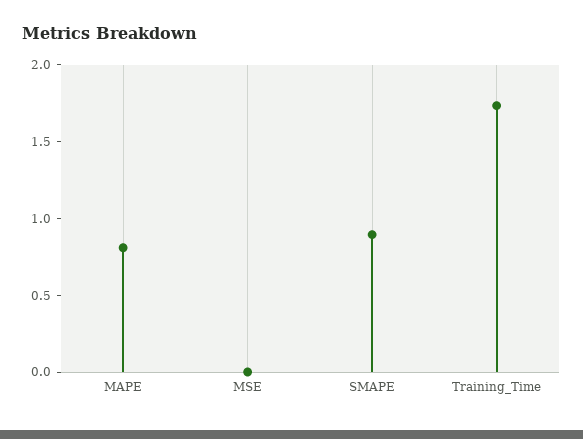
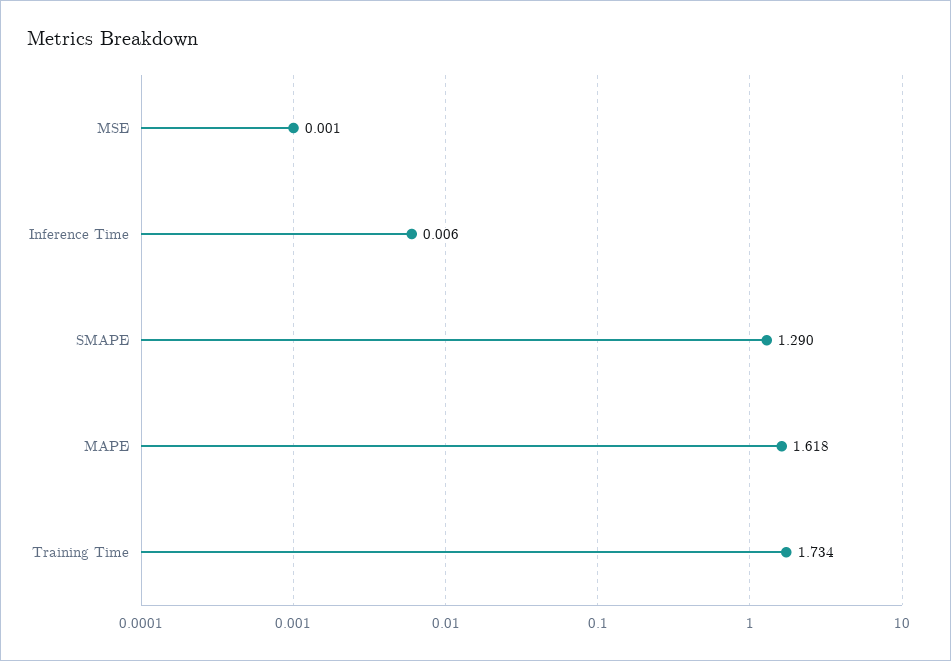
MAPE: 0.8 -> 1.618
SMAPE: 0.9 -> 1.29
Inference Time: none -> 0.006

